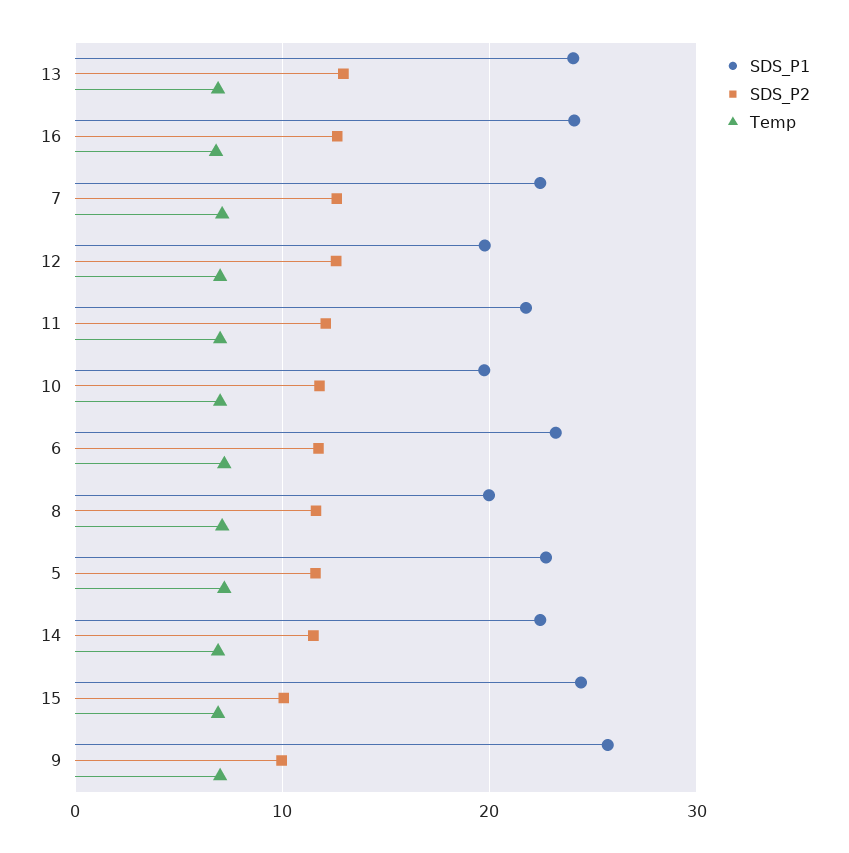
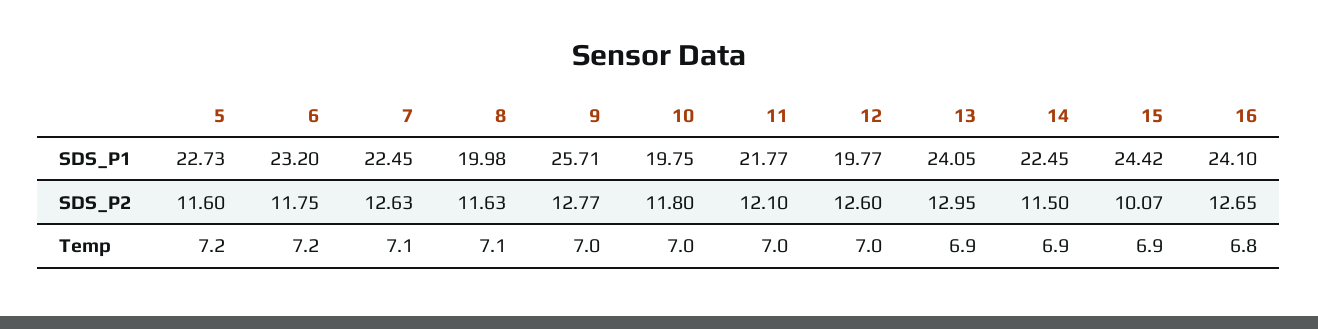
SDS_P2, 9: 10 -> 12.77

